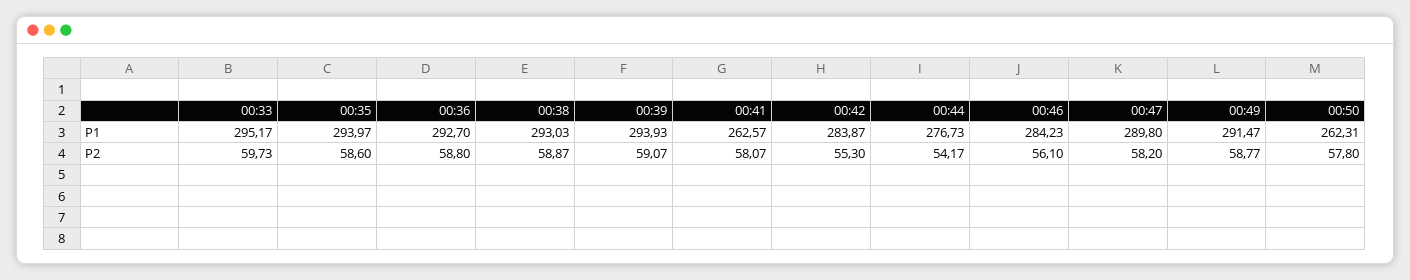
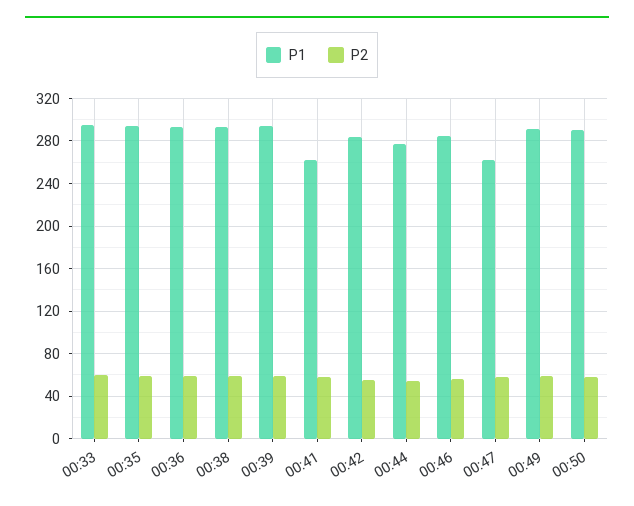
P1, 00:47: 289.8 -> 260
P1, 00:50: 262.31 -> 290

